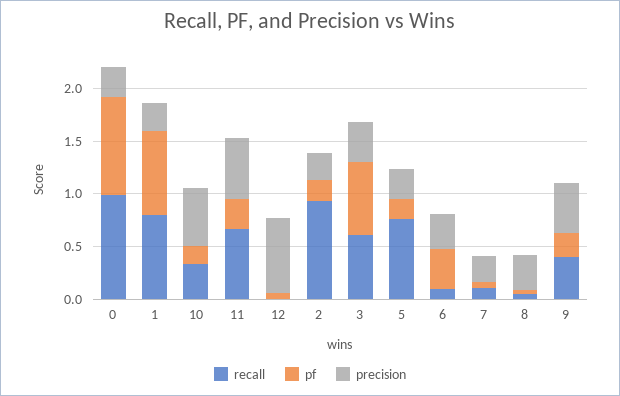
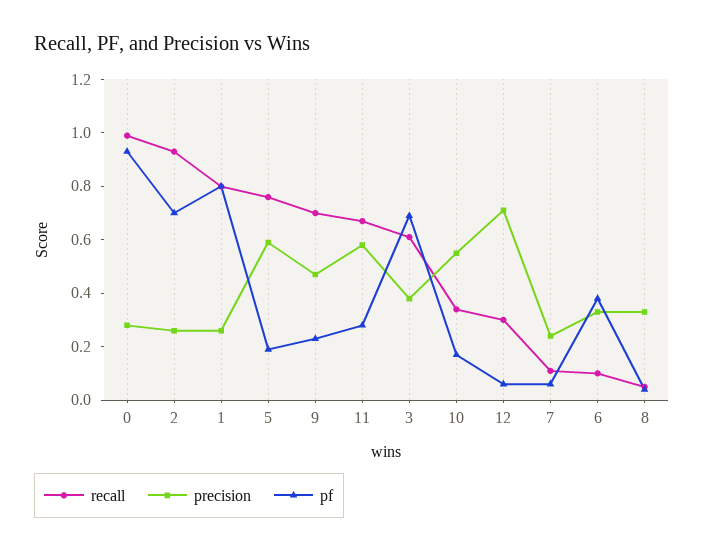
recall, 12: 0 -> 0.3
pf, 2: 0.2 -> 0.7
precision, 5: 0.3 -> 0.6
recall, 9: 0.4 -> 0.7

